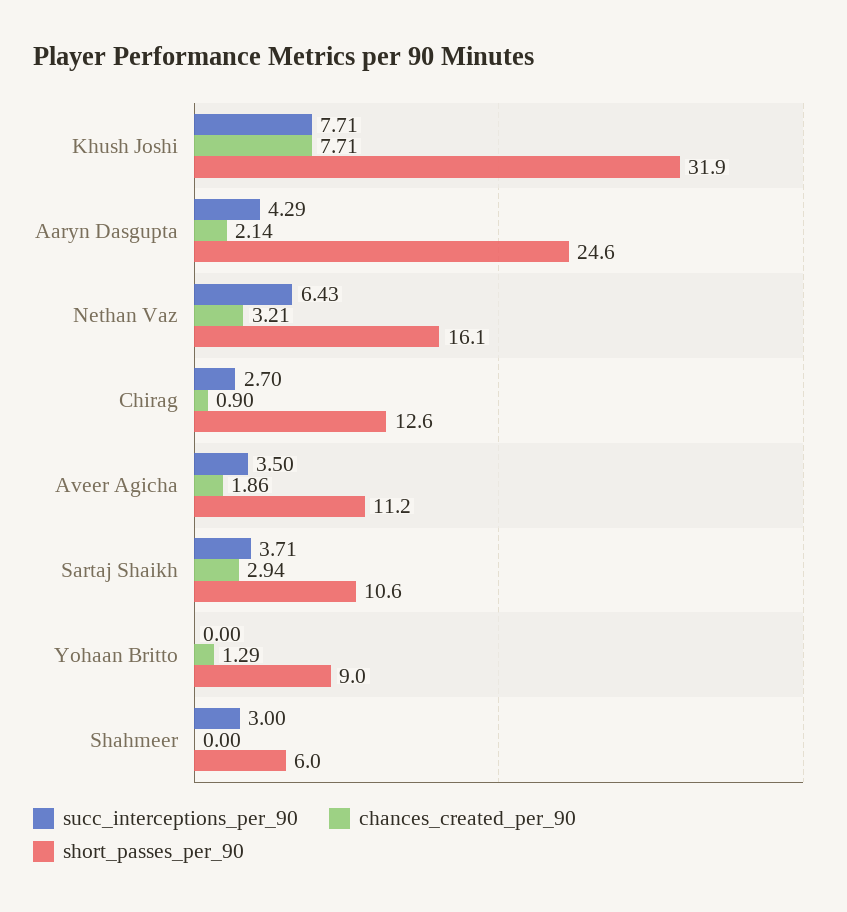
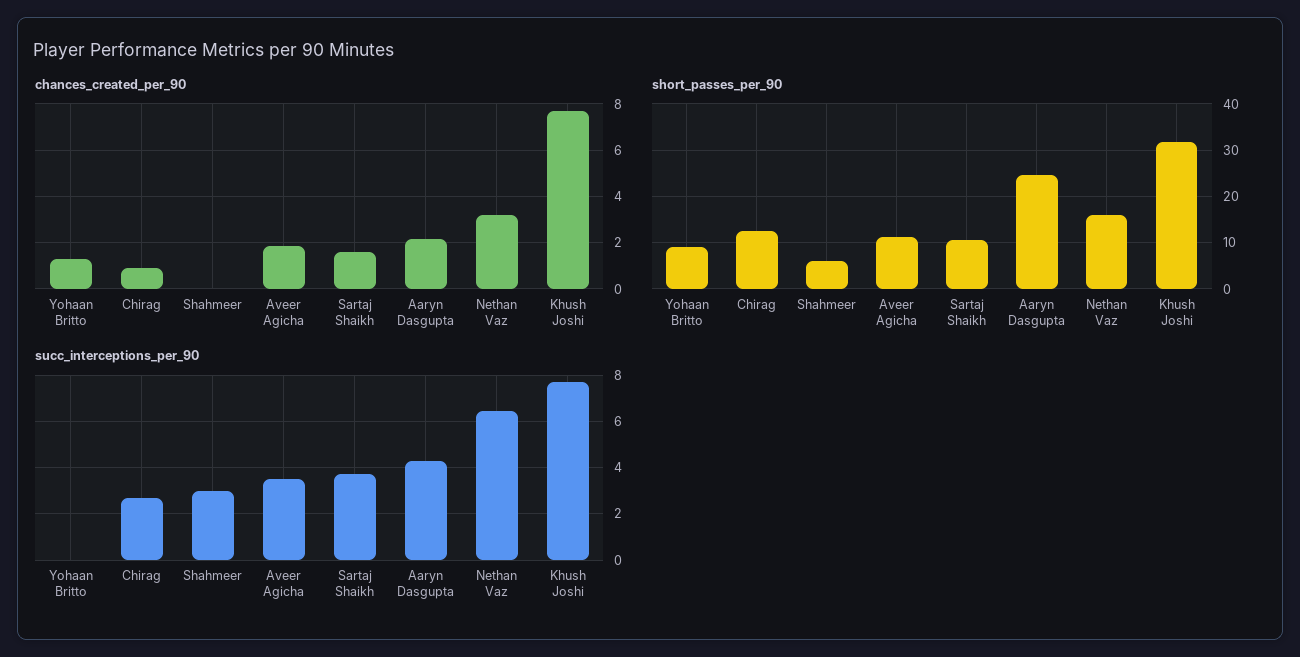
chances_created_per_90, Sartaj Shaikh: 2.94 -> 1.5

